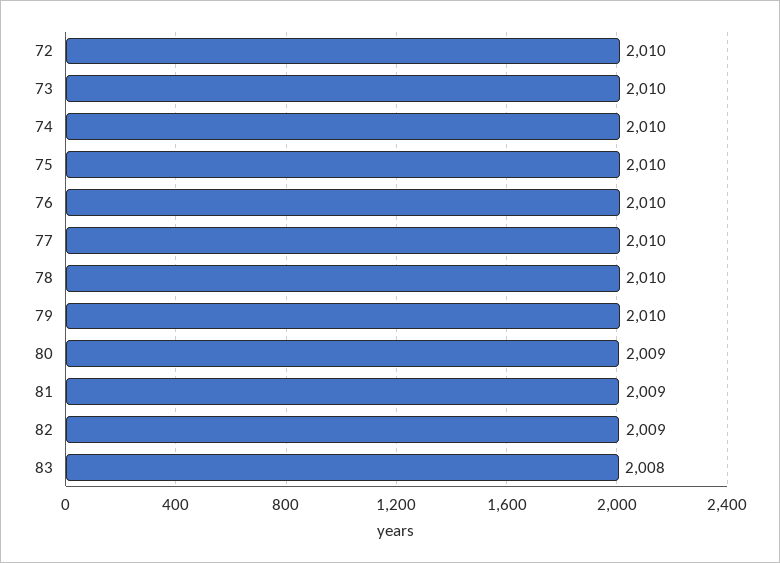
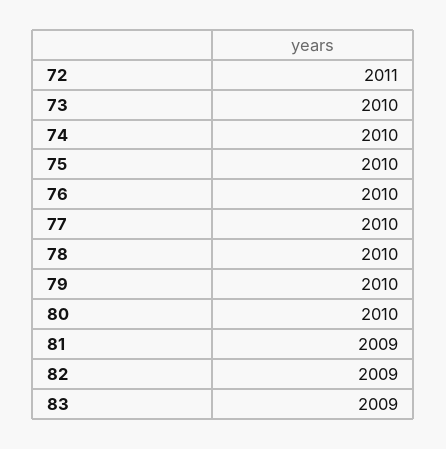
72: 2010 -> 2011
80: 2009 -> 2010
83: 2008 -> 2009

